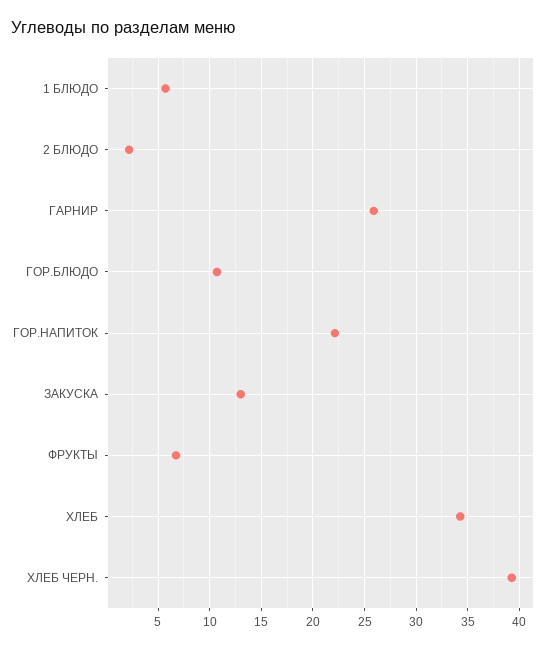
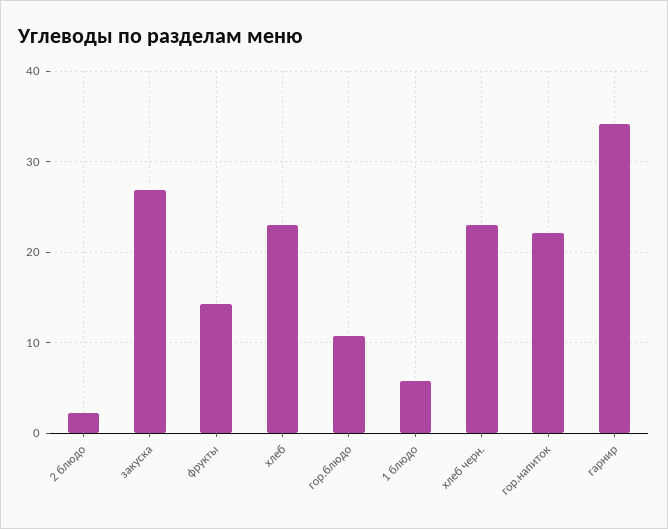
ГАРНИР: 26 -> 34
ЗАКУСКА: 13 -> 27
ФРУКТЫ: 7 -> 14
ХЛЕБ: 34 -> 23
ХЛЕБ ЧЕРН.: 39 -> 23

